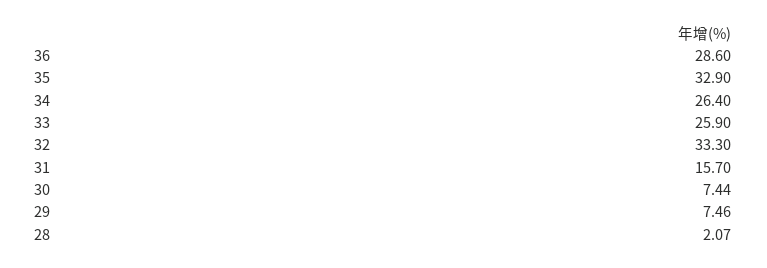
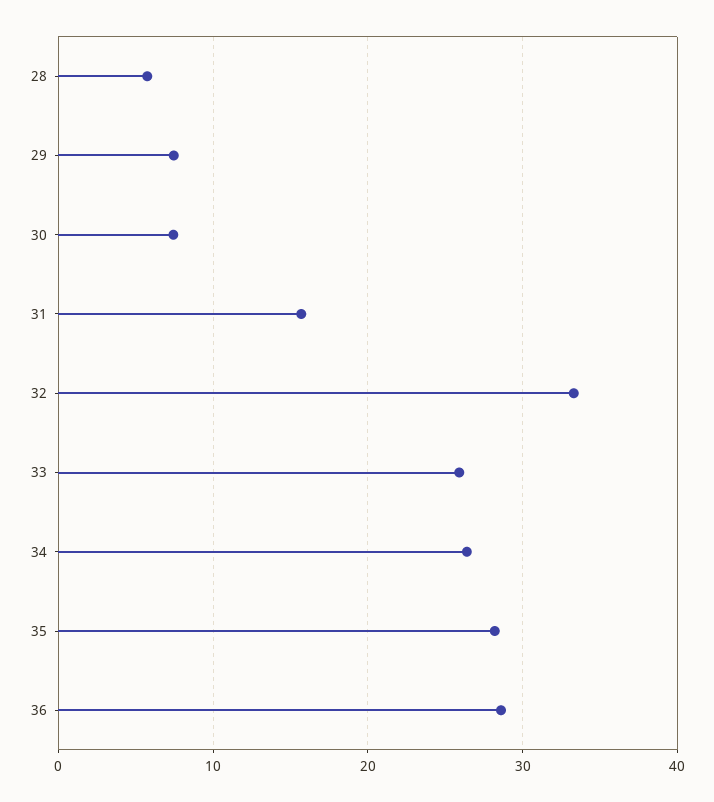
35: 32.9 -> 28
28: 2.07 -> 6

